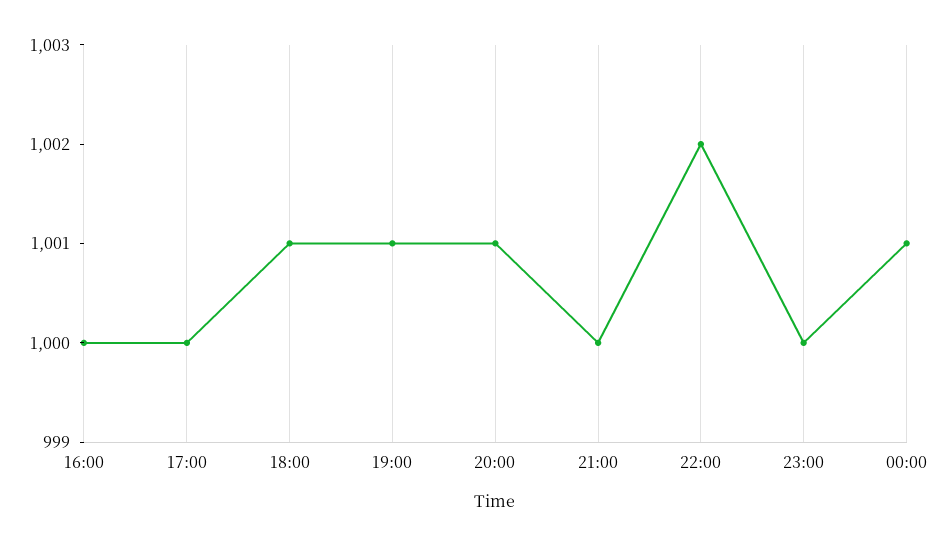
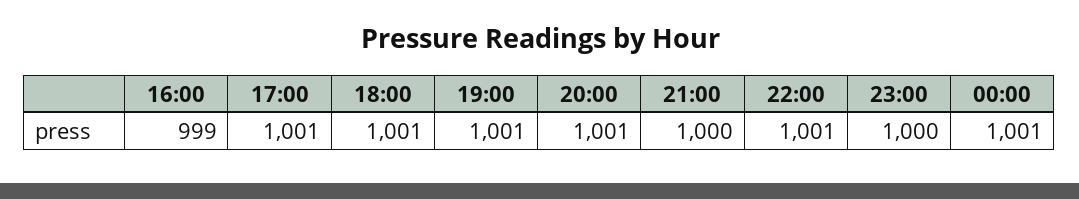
16:00: 1000 -> 999
17:00: 1000 -> 1001
22:00: 1002 -> 1001

